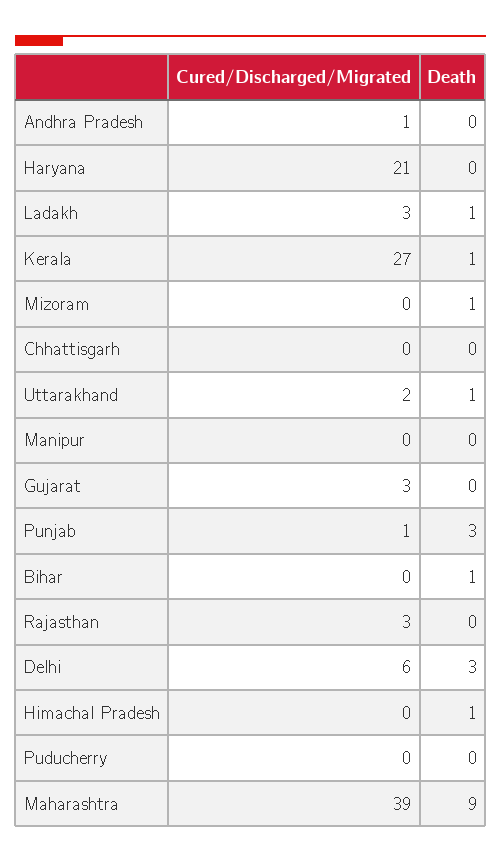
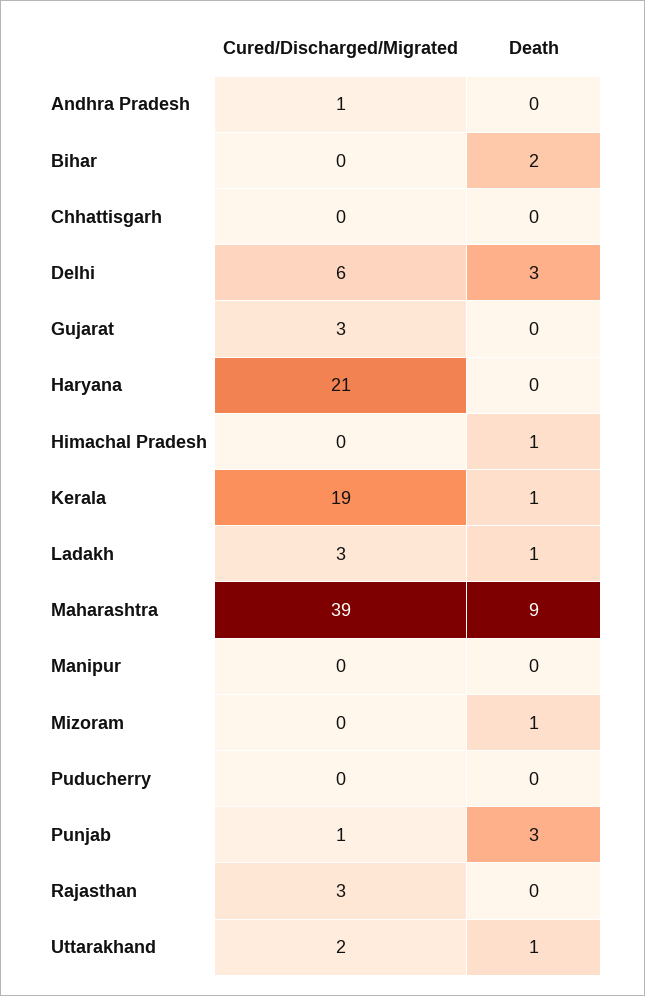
Cured/Discharged/Migrated, Kerala: 27 -> 19
Death, Bihar: 1 -> 2

